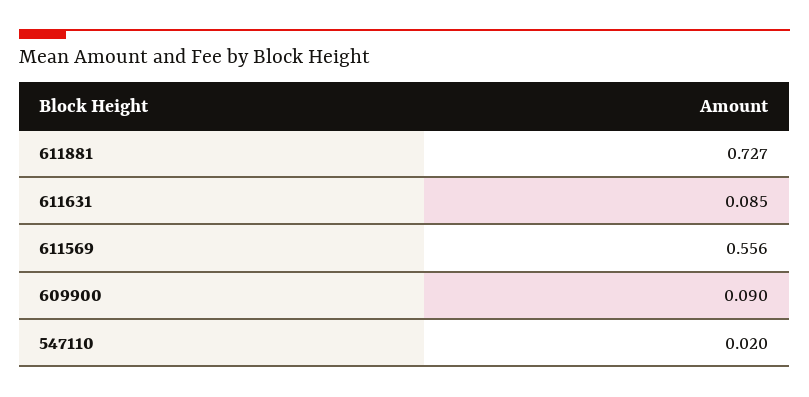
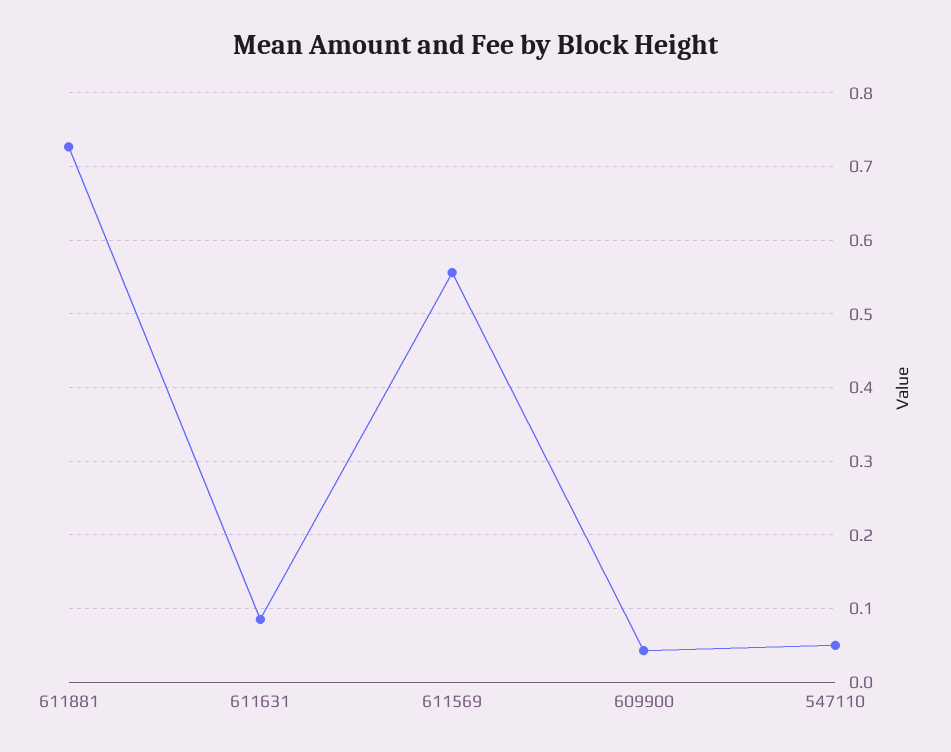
609900: 0.09 -> 0.04
547110: 0.02 -> 0.05

